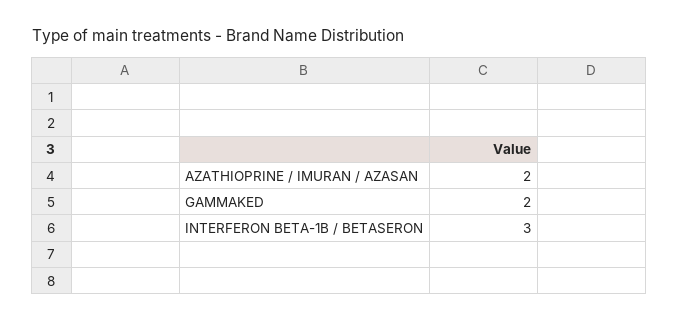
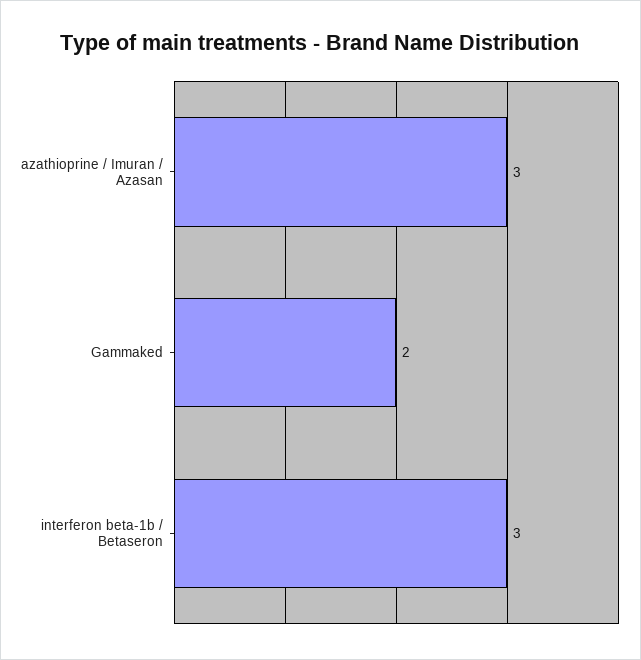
AZATHIOPRINE / IMURAN / AZASAN: 2 -> 3

